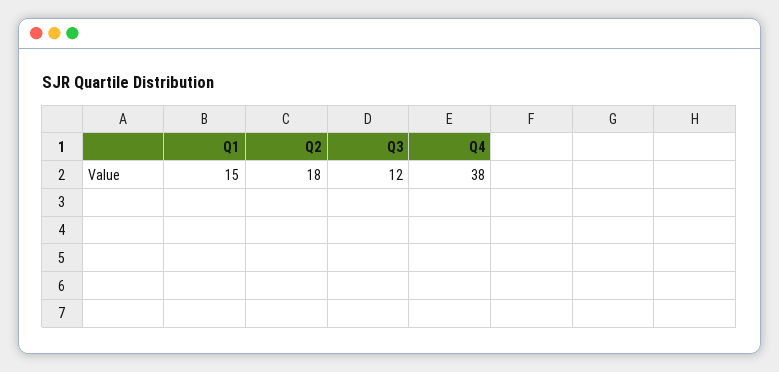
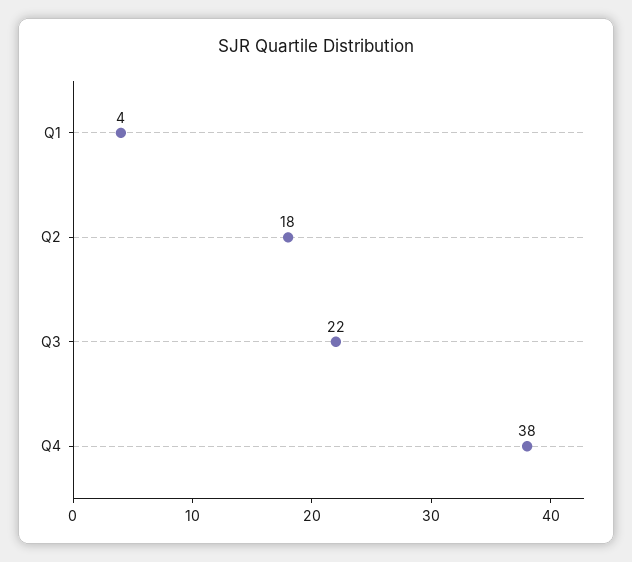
Q1: 15 -> 4
Q3: 12 -> 22

